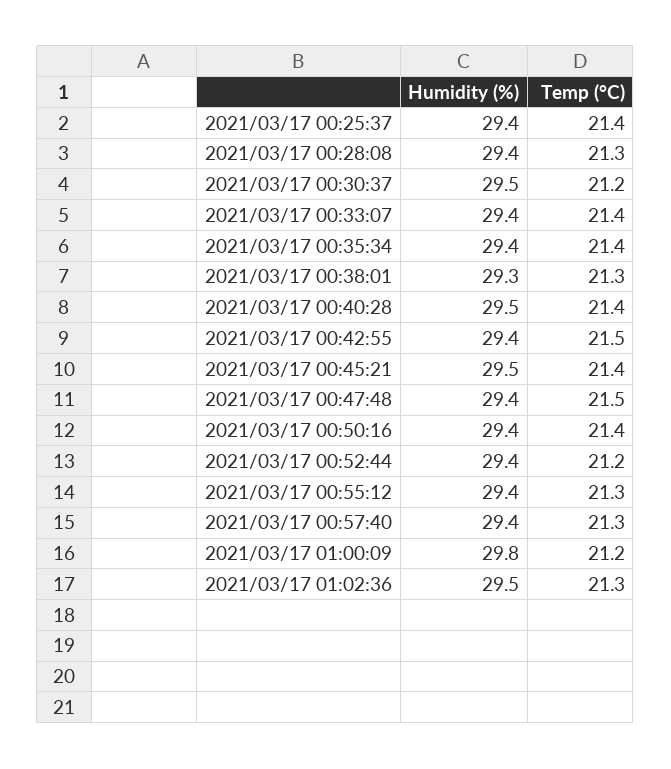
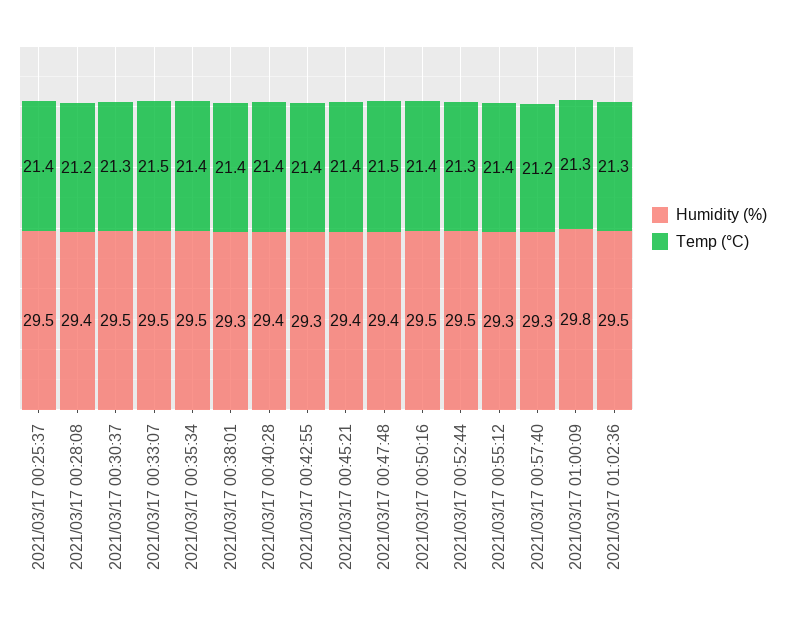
Humidity (%), 2021/03/17 00:25:37: 29.4 -> 29.5
Temp (°C), 2021/03/17 00:28:08: 21.3 -> 21.2
Temp (°C), 2021/03/17 00:30:37: 21.2 -> 21.3
Humidity (%), 2021/03/17 00:33:07: 29.4 -> 29.5
Temp (°C), 2021/03/17 00:33:07: 21.4 -> 21.5
Humidity (%), 2021/03/17 00:35:34: 29.4 -> 29.5
Temp (°C), 2021/03/17 00:38:01: 21.3 -> 21.4
Humidity (%), 2021/03/17 00:40:28: 29.5 -> 29.4
Humidity (%), 2021/03/17 00:42:55: 29.4 -> 29.3
Temp (°C), 2021/03/17 00:42:55: 21.5 -> 21.4
Humidity (%), 2021/03/17 00:45:21: 29.5 -> 29.4
Humidity (%), 2021/03/17 00:50:16: 29.4 -> 29.5
Humidity (%), 2021/03/17 00:52:44: 29.4 -> 29.5
Temp (°C), 2021/03/17 00:52:44: 21.2 -> 21.3
Humidity (%), 2021/03/17 00:55:12: 29.4 -> 29.3
Temp (°C), 2021/03/17 00:55:12: 21.3 -> 21.4
Humidity (%), 2021/03/17 00:57:40: 29.4 -> 29.3
Temp (°C), 2021/03/17 00:57:40: 21.3 -> 21.2
Temp (°C), 2021/03/17 01:00:09: 21.2 -> 21.3

